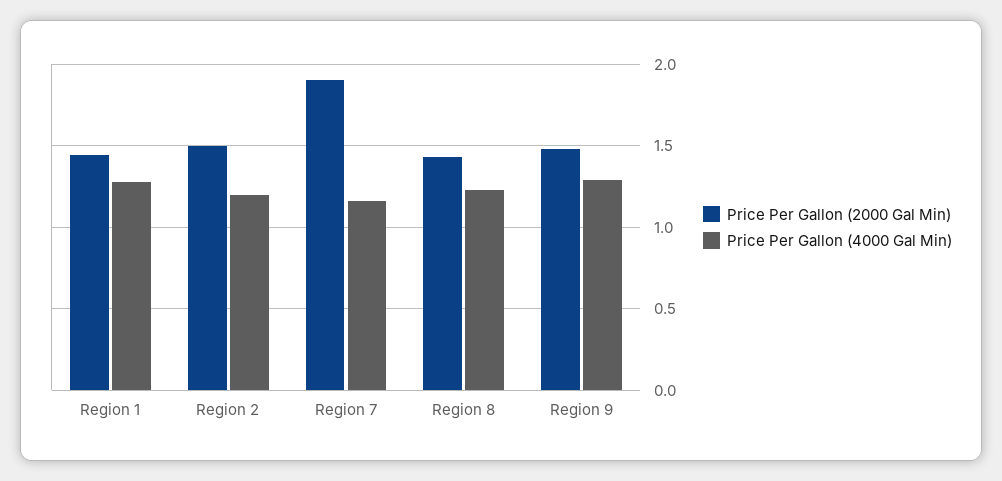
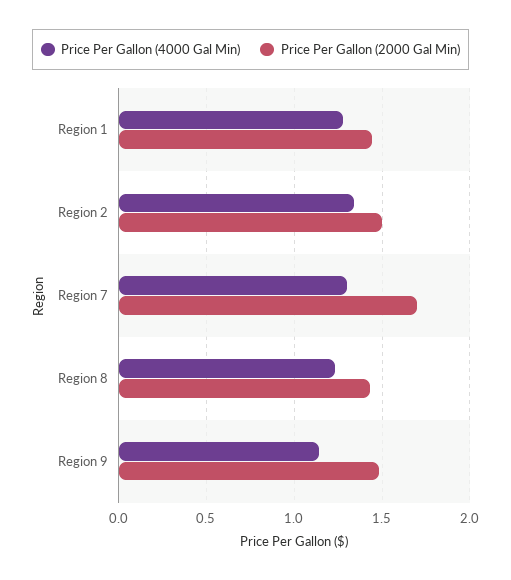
Price Per Gallon (4000 Gal Min), Region 2: 1.2 -> 1.35
Price Per Gallon (2000 Gal Min), Region 7: 1.9 -> 1.7
Price Per Gallon (4000 Gal Min), Region 7: 1.15 -> 1.3
Price Per Gallon (4000 Gal Min), Region 9: 1.3 -> 1.15

